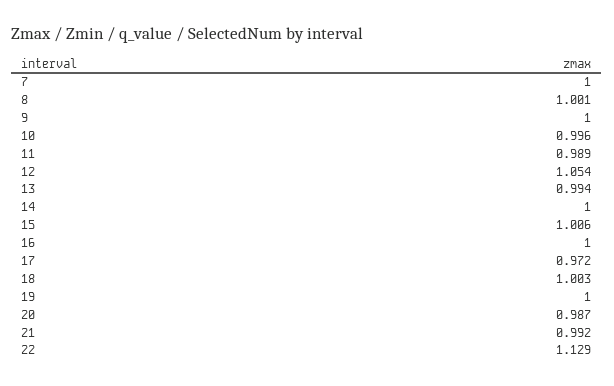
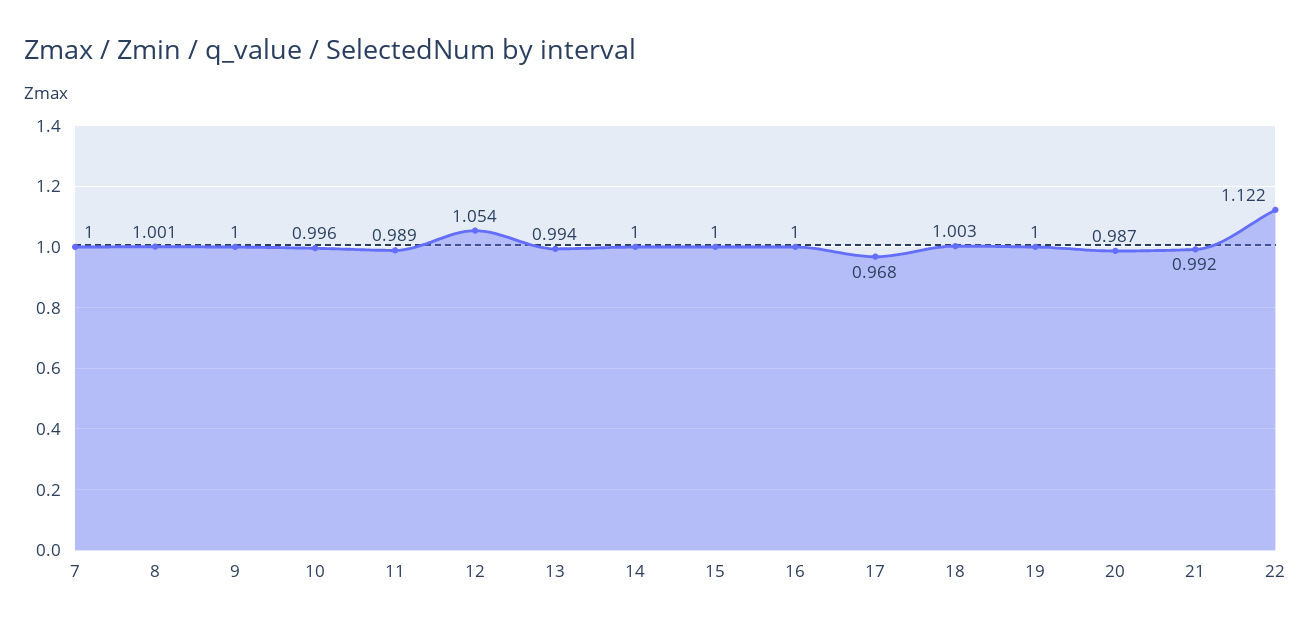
15: 1.006 -> 1
17: 0.972 -> 0.968
22: 1.129 -> 1.122

